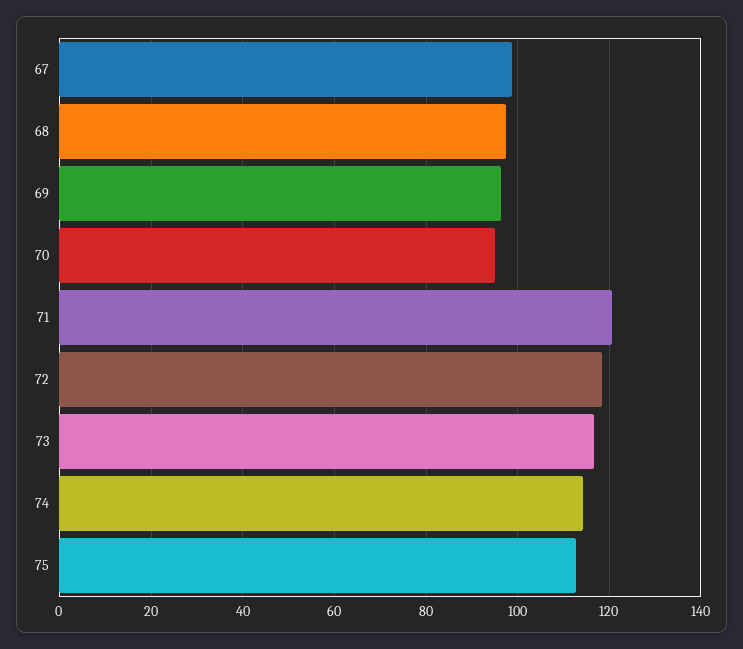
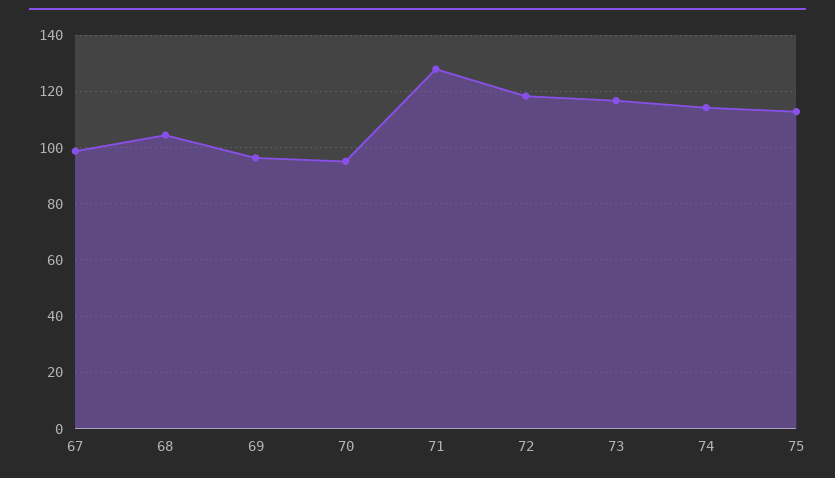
68: 98 -> 105
71: 120 -> 127.5

